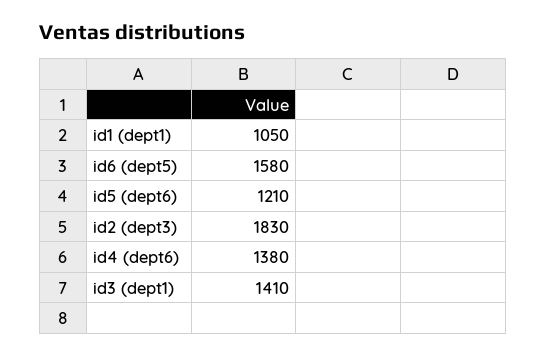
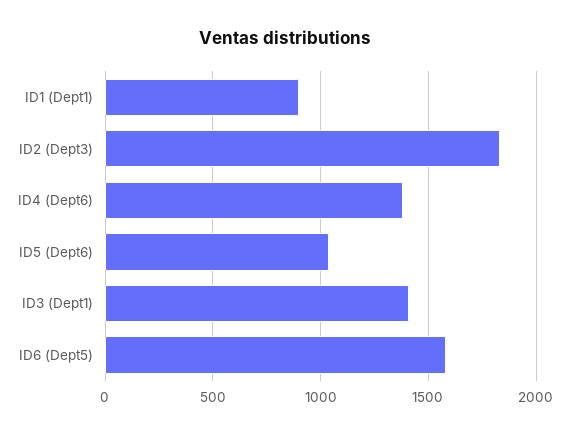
id1 (dept1): 1050 -> 900
id5 (dept6): 1210 -> 1050

